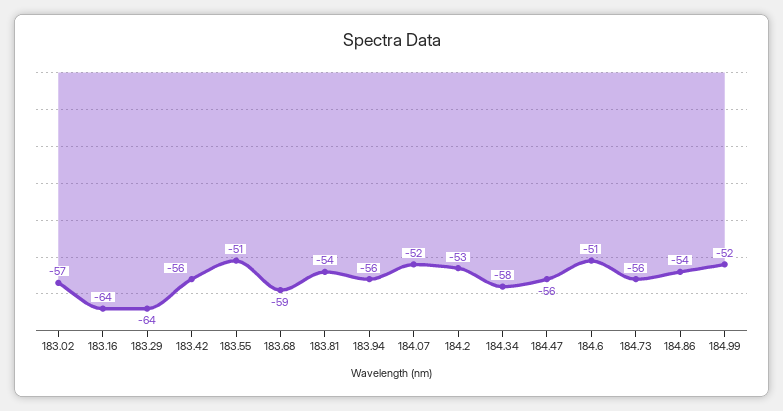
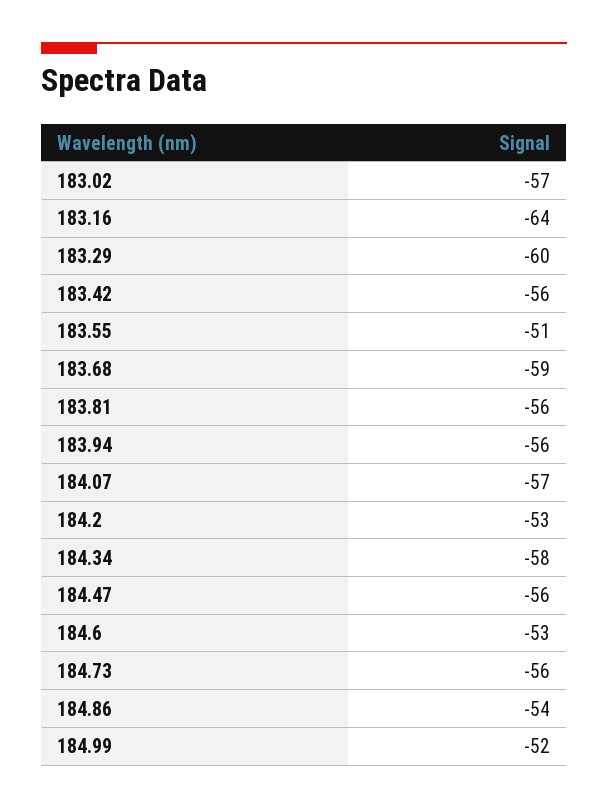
183.29: -64 -> -60
183.81: -54 -> -56
184.07: -52 -> -57
184.6: -51 -> -53

